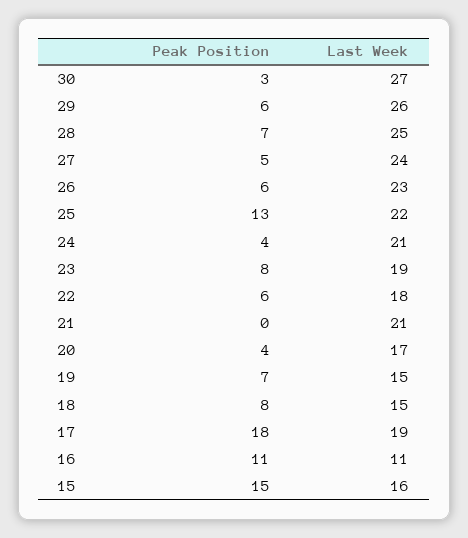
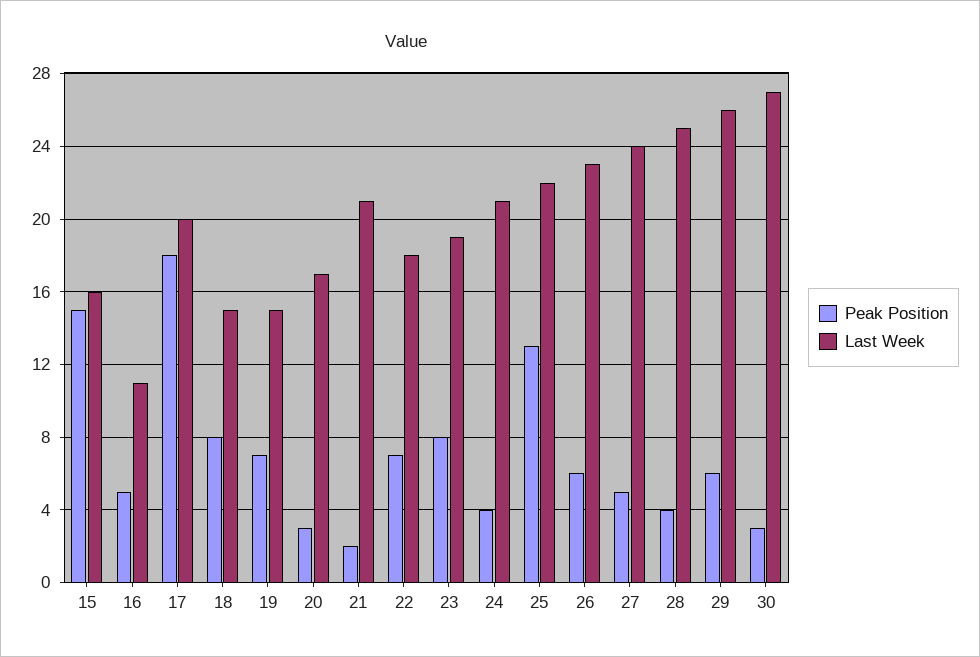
Peak Position, 28: 7 -> 4
Peak Position, 22: 6 -> 7
Peak Position, 21: 0 -> 2
Peak Position, 20: 4 -> 3
Last Week, 17: 19 -> 20
Peak Position, 16: 11 -> 5

